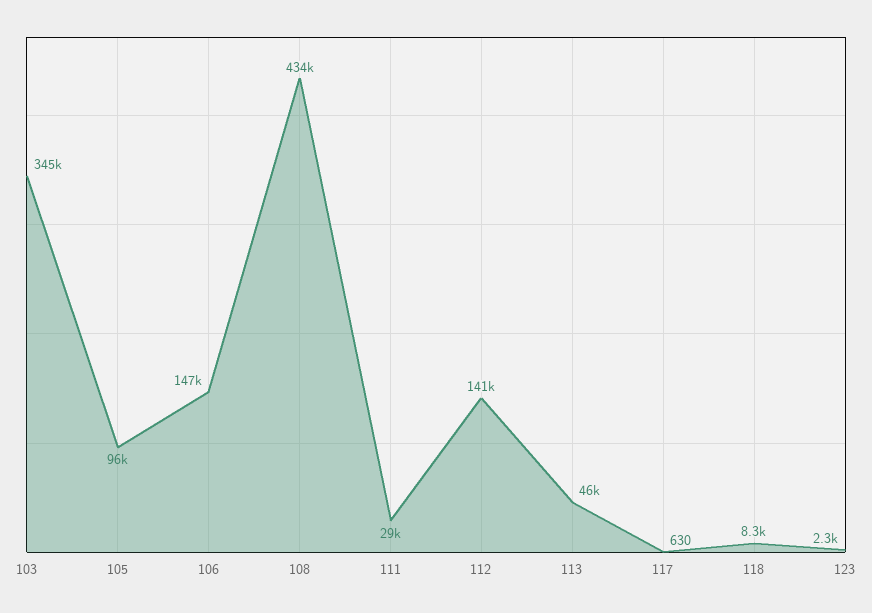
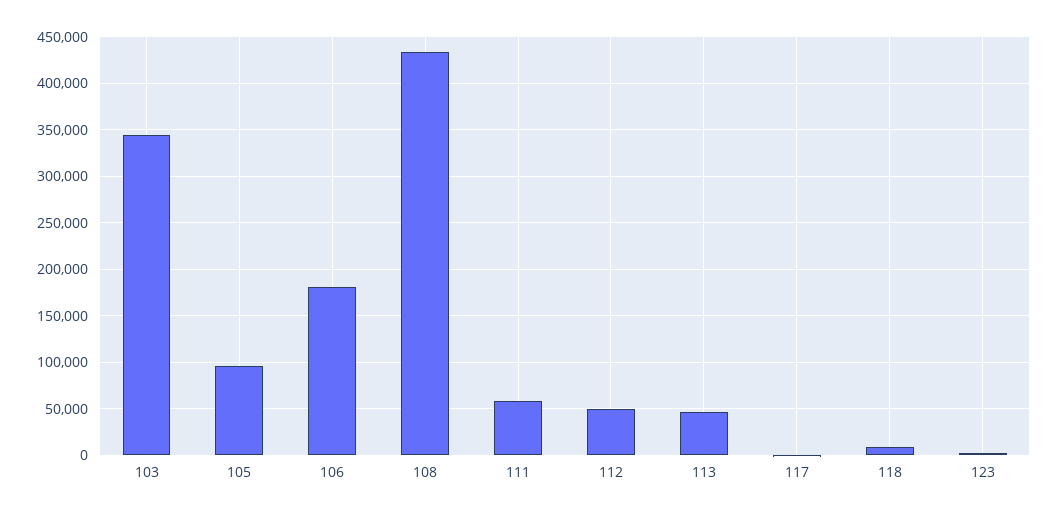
106: 147000 -> 180000
111: 29000 -> 60000
112: 141000 -> 50000

